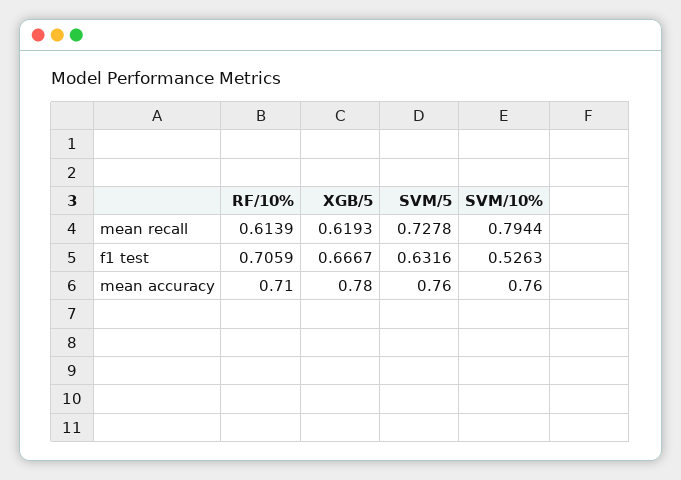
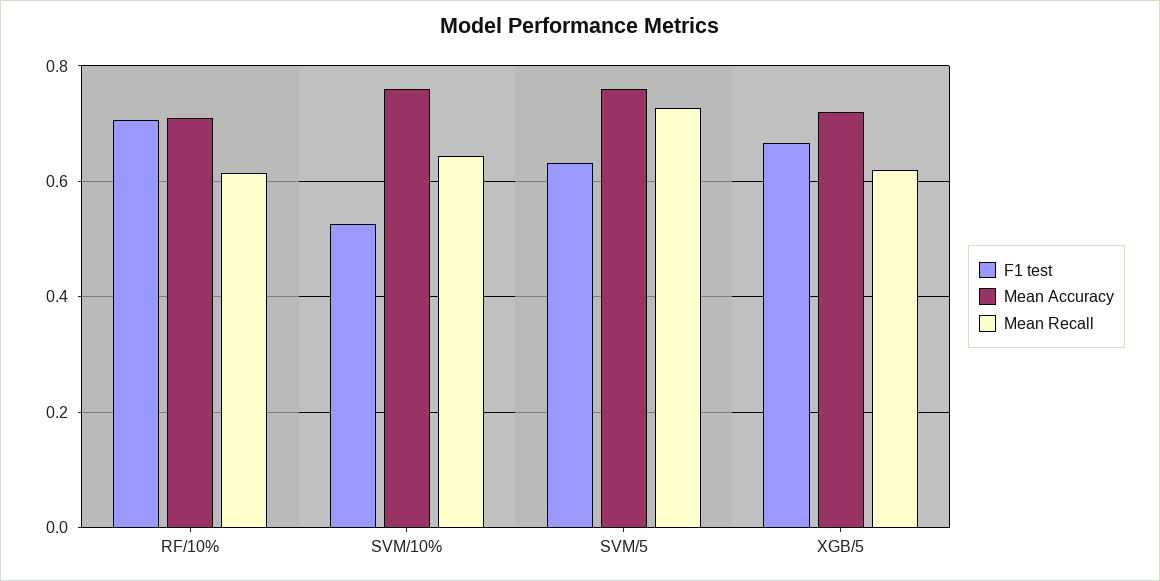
mean recall, SVM/10%: 0.7944 -> 0.64
mean accuracy, XGB/5: 0.78 -> 0.72

